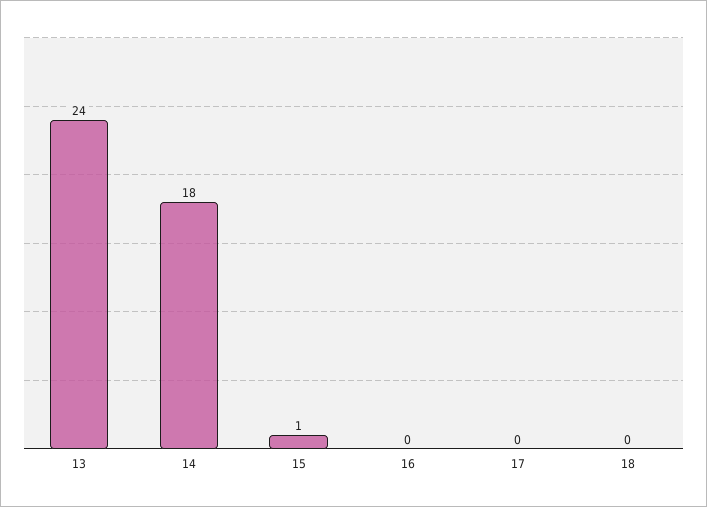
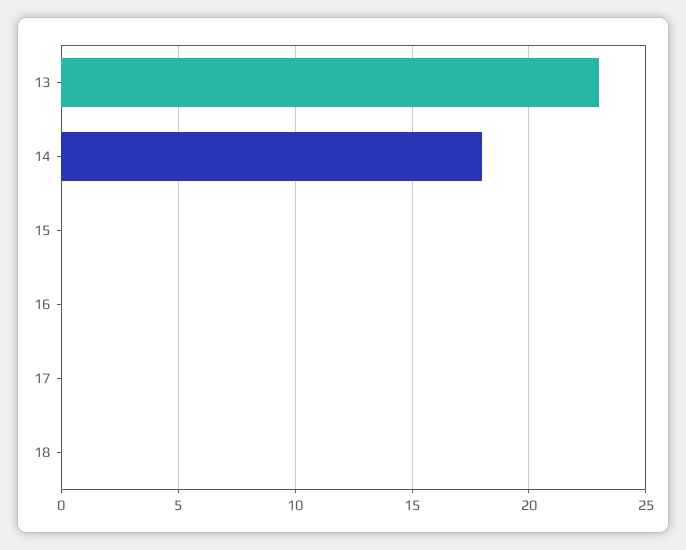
13: 24 -> 23
15: 1 -> 0

